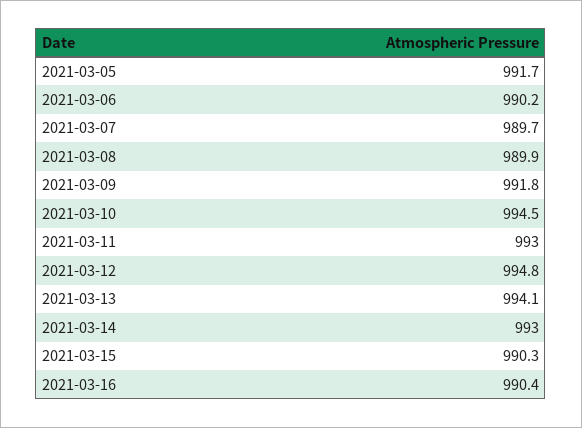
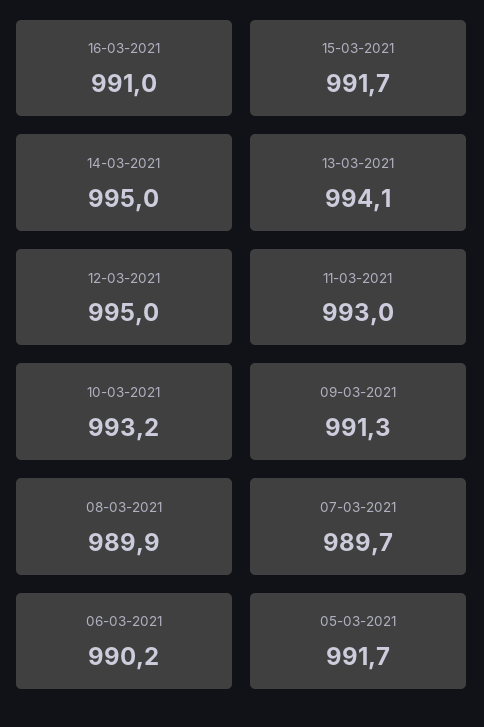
2021-03-09: 991.8 -> 991.3
2021-03-10: 994.5 -> 993.2
2021-03-12: 994.8 -> 995
2021-03-14: 993 -> 995
2021-03-15: 990.3 -> 991.7
2021-03-16: 990.4 -> 991

